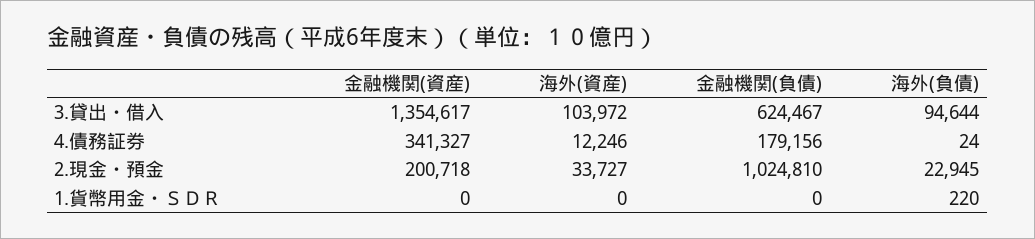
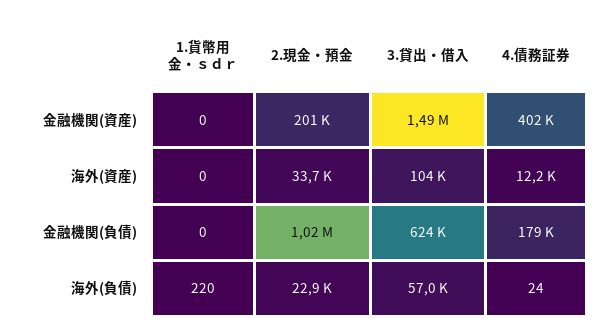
金融機関(資産), 3.貸出・借入: 1354617 -> 1490000
海外(負債), 3.貸出・借入: 94644 -> 57000
金融機関(資産), 4.債務証券: 341327 -> 402000

